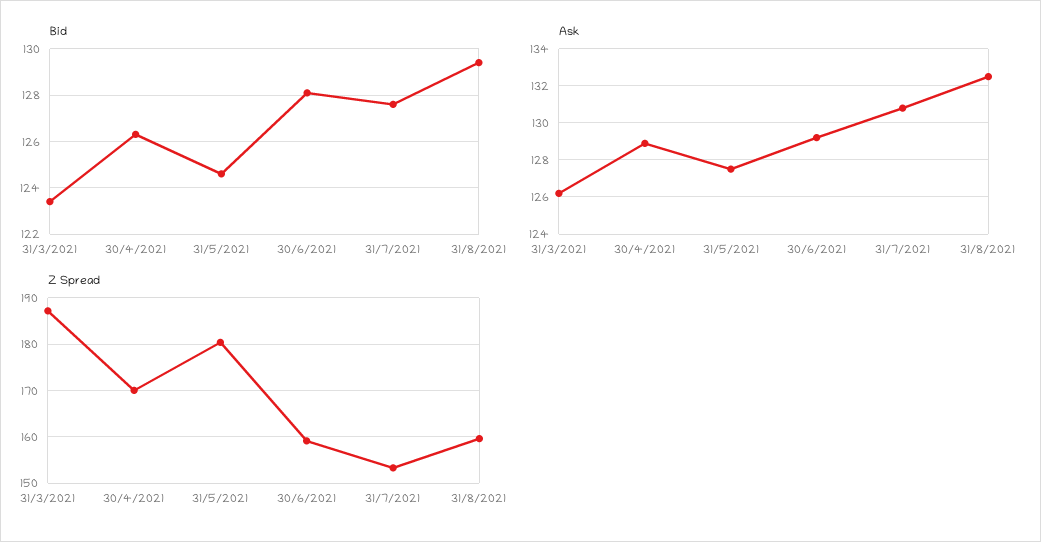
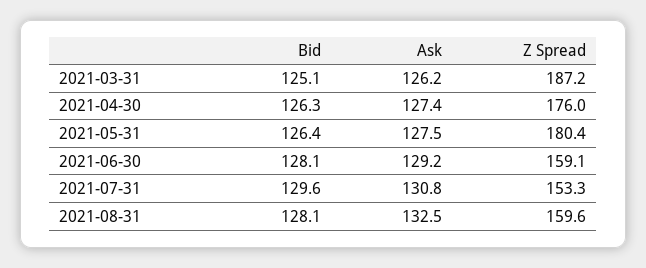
Bid, 31/3/2021: 123.5 -> 125.1
Bid, 31/5/2021: 124.5 -> 126.4
Bid, 31/7/2021: 127.5 -> 129.6
Bid, 31/8/2021: 129.5 -> 128.1
Ask, 30/4/2021: 129 -> 127.4
Z Spread, 30/4/2021: 170 -> 176

